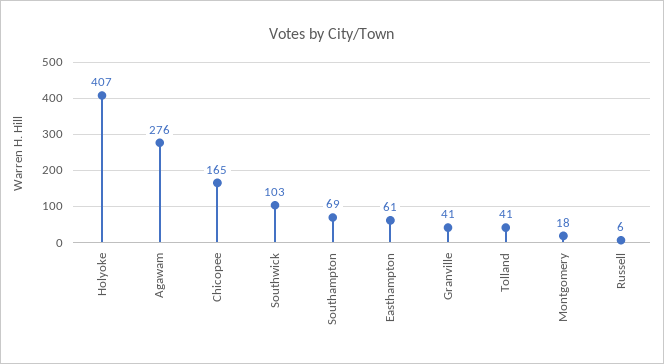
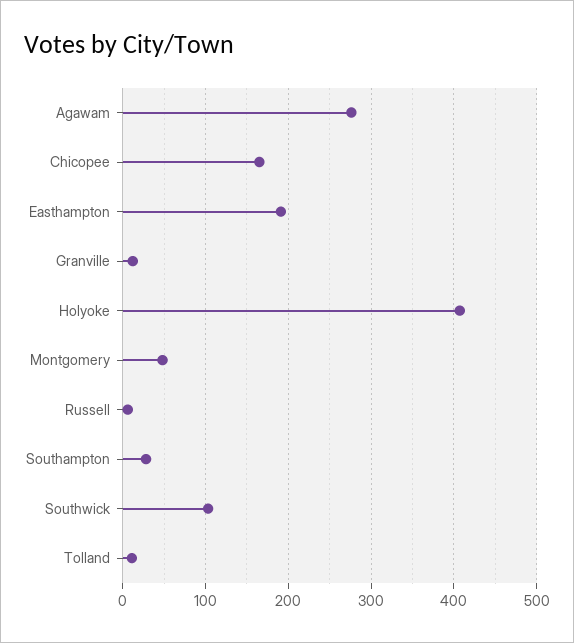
Southampton: 69 -> 30
Easthampton: 61 -> 190
Granville: 41 -> 10
Tolland: 41 -> 10
Montgomery: 18 -> 50

